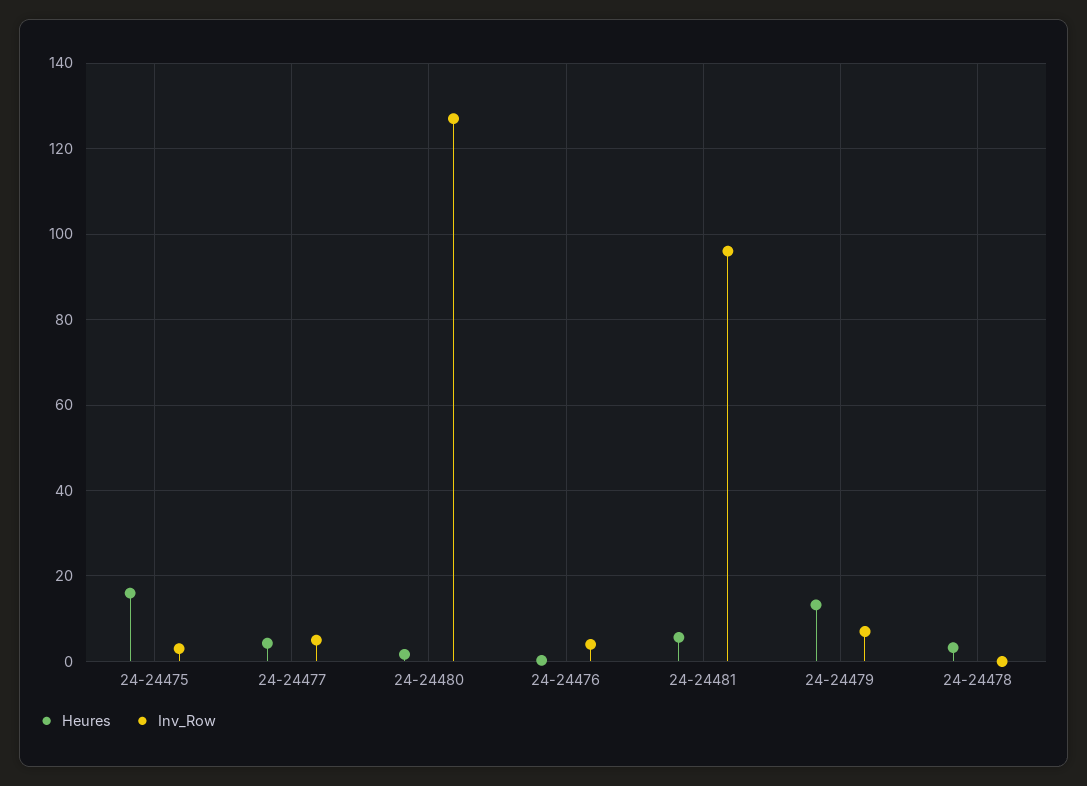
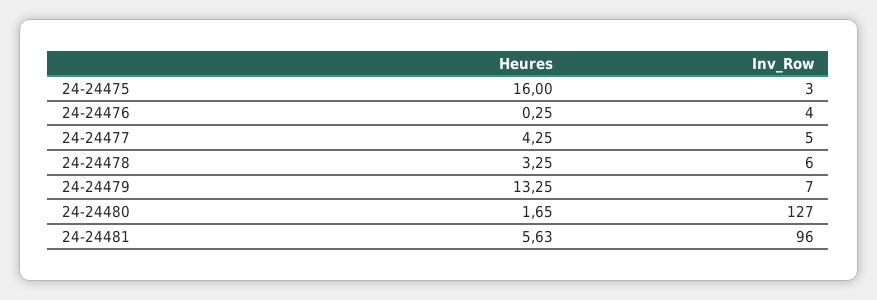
Inv_Row, 24-24478: 0 -> 6

